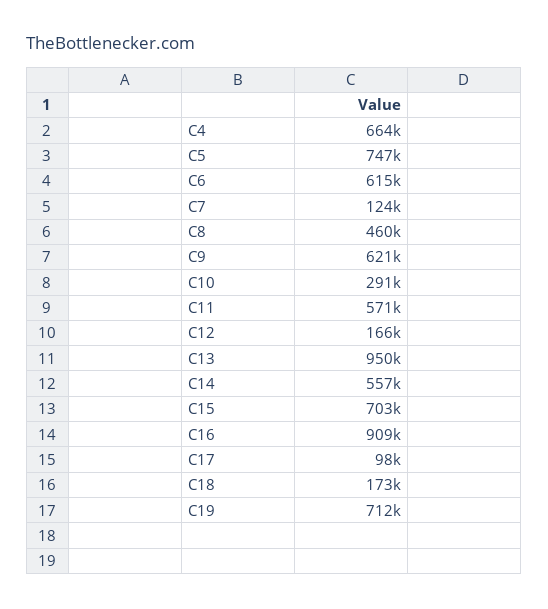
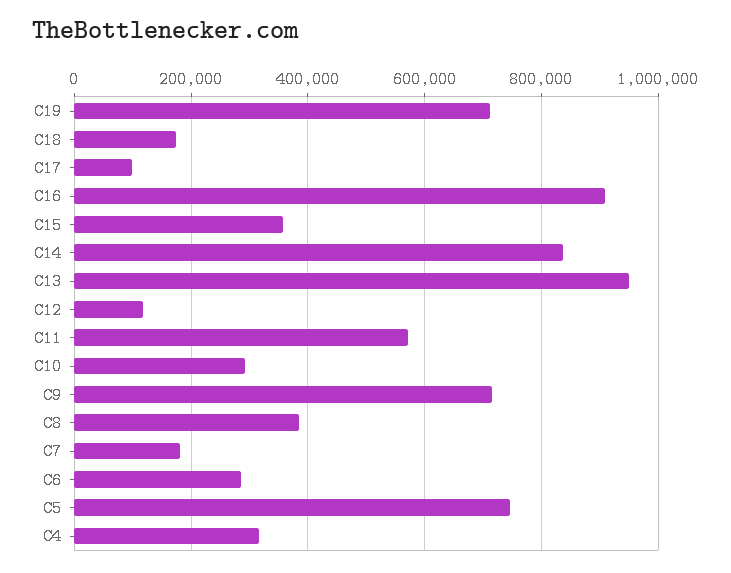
C4: 664000 -> 320000
C6: 615000 -> 280000
C7: 124000 -> 180000
C8: 460000 -> 380000
C9: 621000 -> 720000
C12: 166000 -> 120000
C14: 557000 -> 840000
C15: 703000 -> 360000

